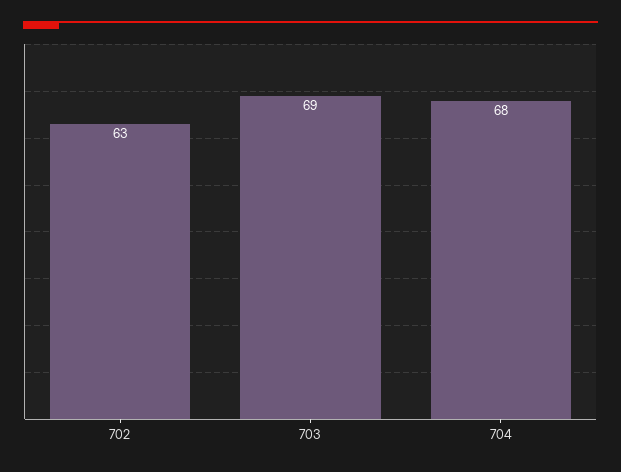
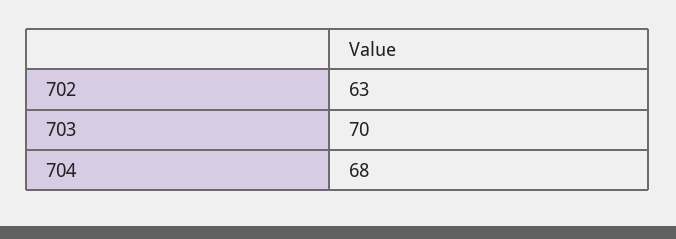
703: 69 -> 70

